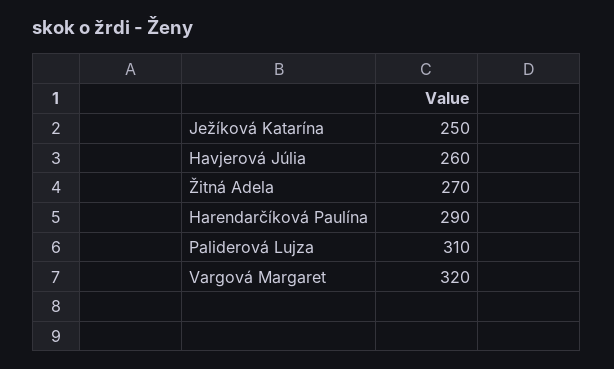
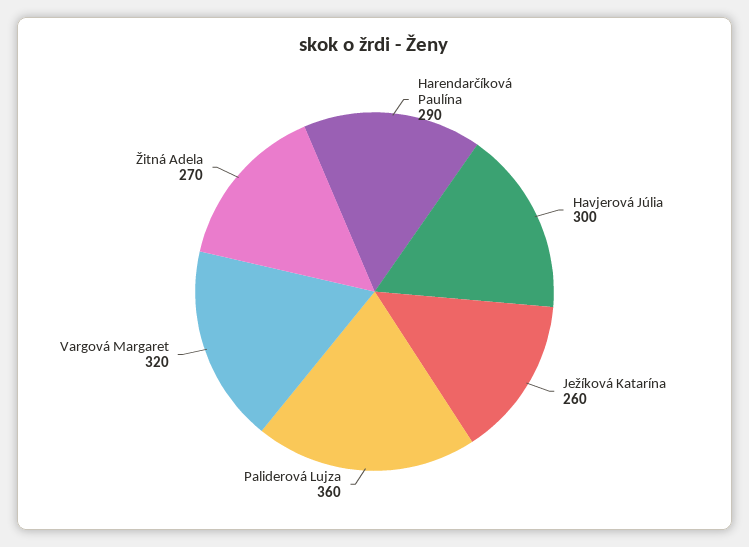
Ježíková Katarína: 250 -> 260
Havjerová Júlia: 260 -> 300
Paliderová Lujza: 310 -> 360

